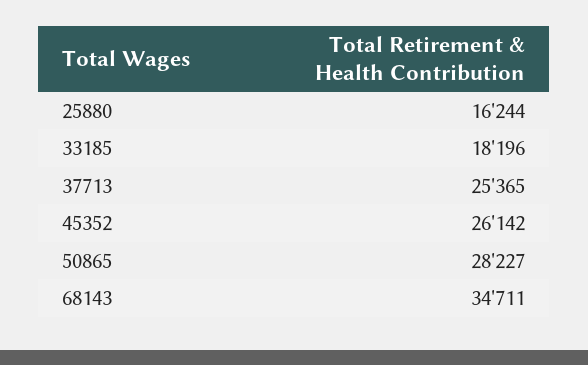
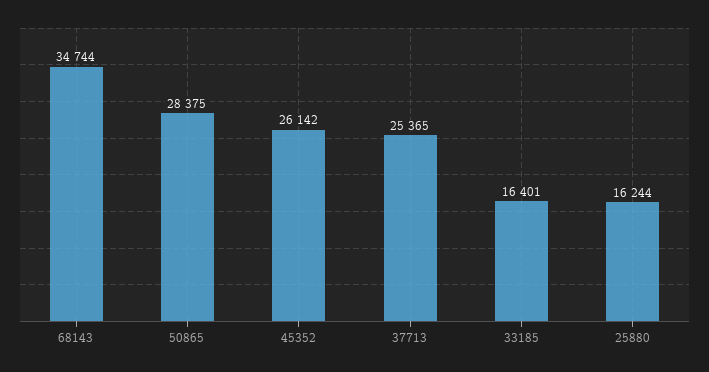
33185: 18196 -> 16401
50865: 28227 -> 28375
68143: 34711 -> 34744

